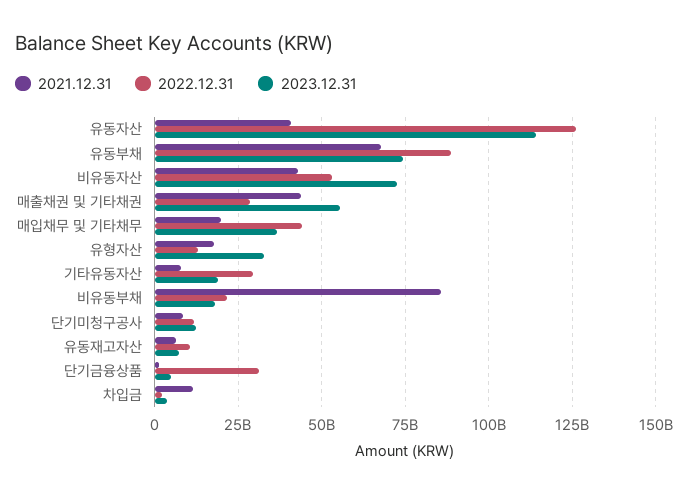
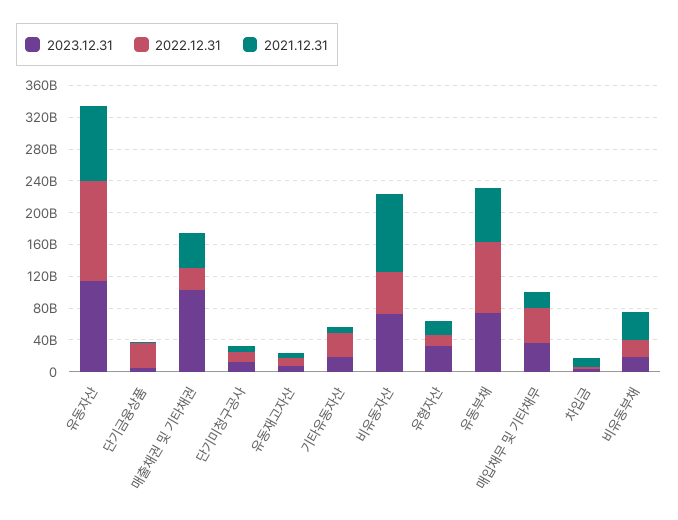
2021.12.31, 유동자산: 40000000000 -> 100000000000
2021.12.31, 비유동자산: 42500000000 -> 100000000000
2023.12.31, 매출채권 및 기타채권: 55000000000 -> 100000000000
2021.12.31, 비유동부채: 85000000000 -> 40000000000

